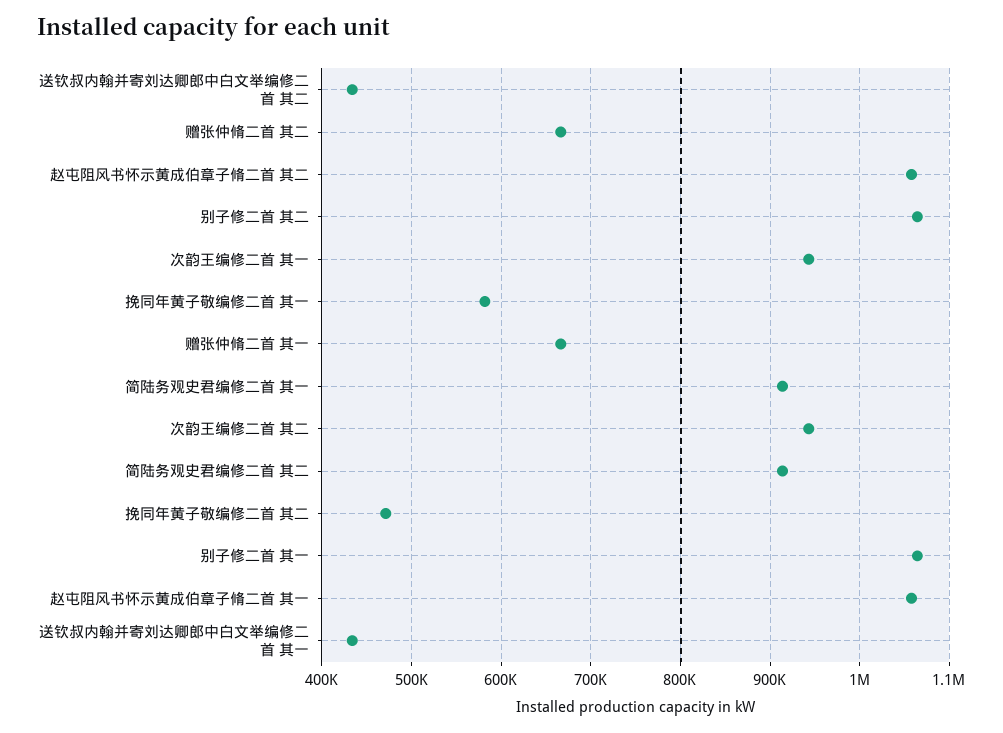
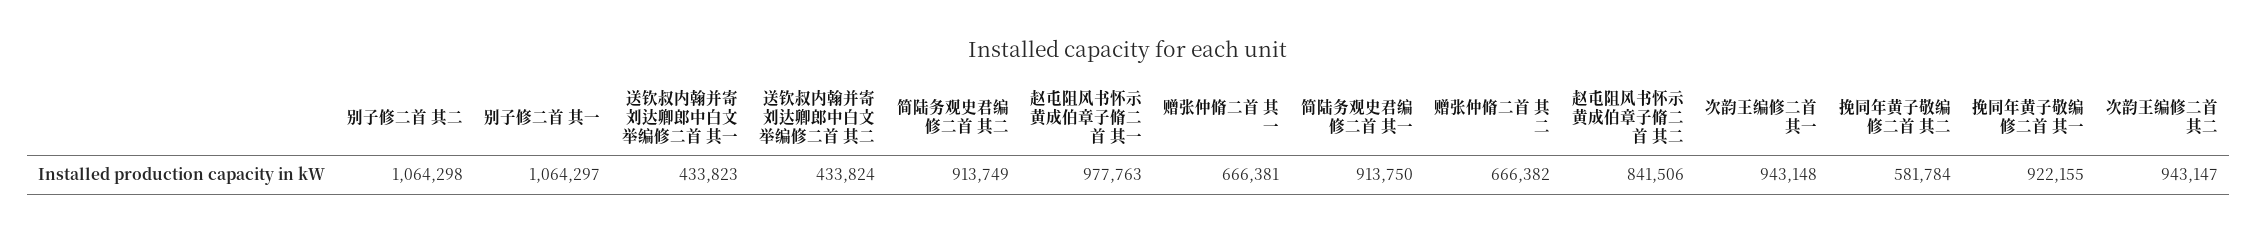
赵屯阻风书怀示黄成伯章子脩二首 其二: 1060000 -> 841506
挽同年黄子敬编修二首 其一: 580000 -> 922155
挽同年黄子敬编修二首 其二: 470000 -> 581784
赵屯阻风书怀示黄成伯章子脩二首 其一: 1060000 -> 977763

